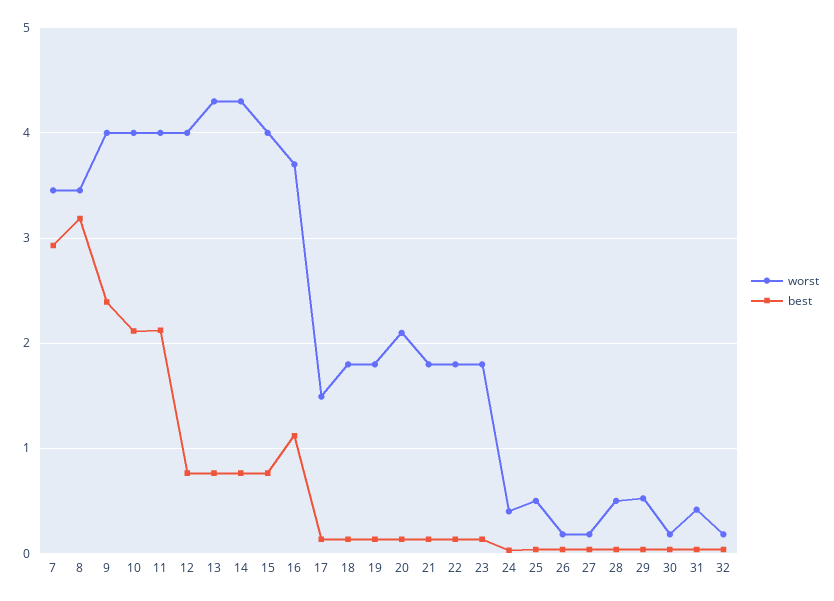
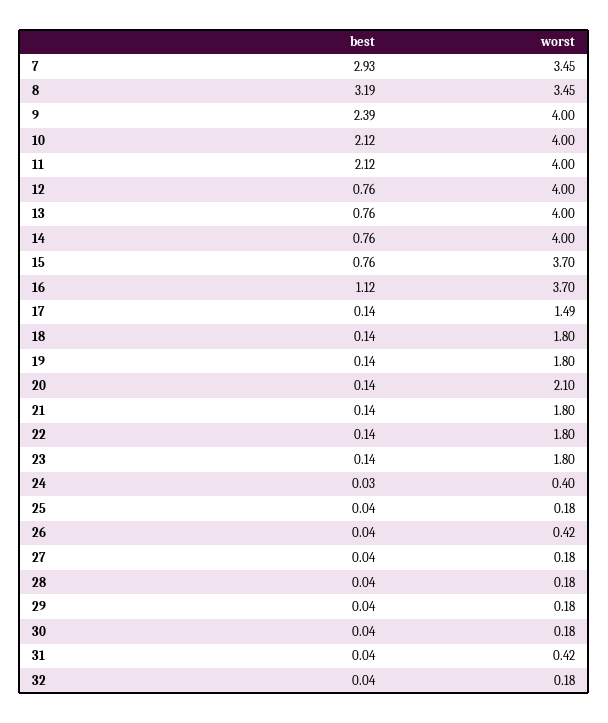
worst, 13: 4.3 -> 4
worst, 14: 4.3 -> 4
worst, 15: 4 -> 3.7
worst, 25: 0.5 -> 0.18
worst, 26: 0.2 -> 0.42
worst, 28: 0.5 -> 0.18
worst, 29: 0.5 -> 0.18

